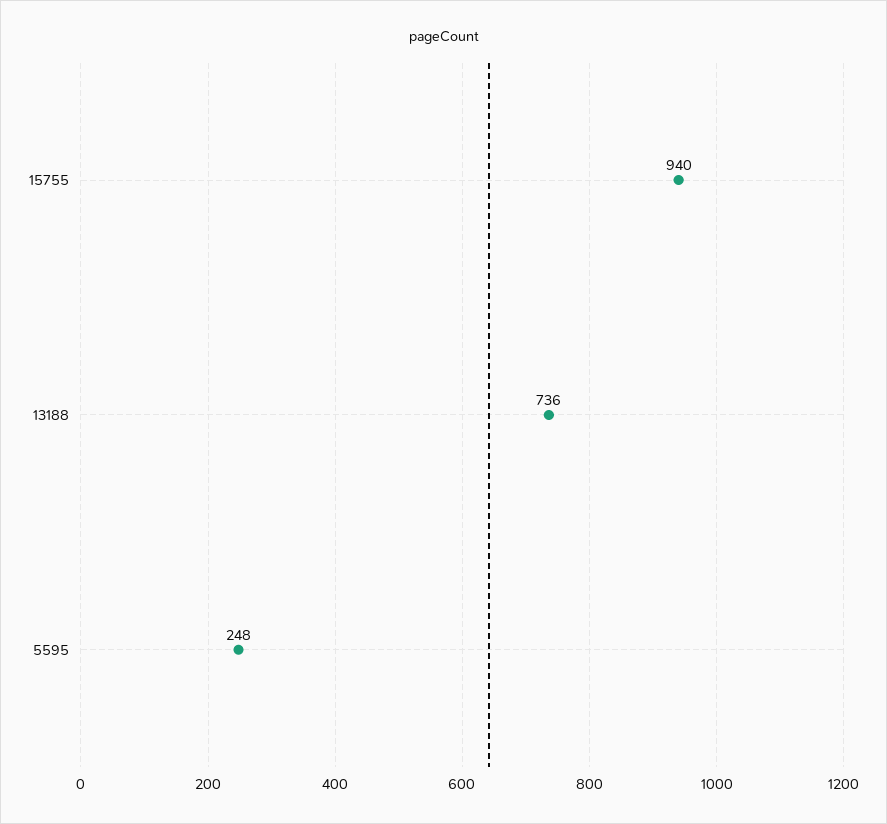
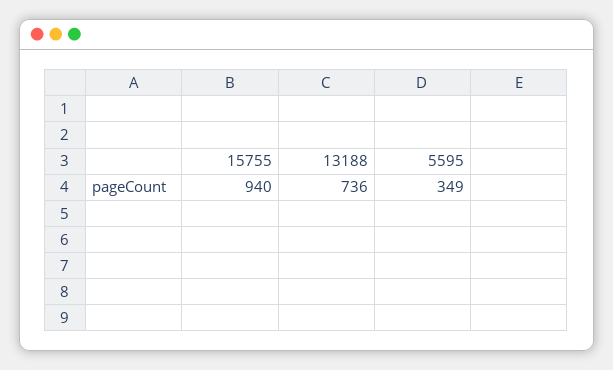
5595: 248 -> 349

